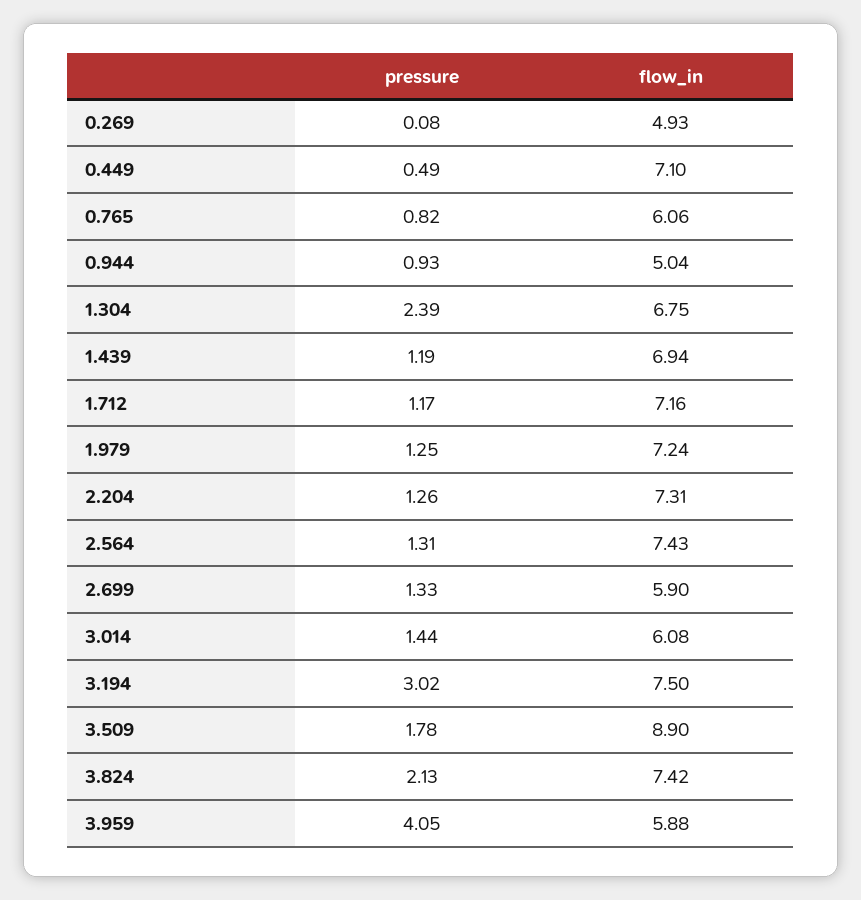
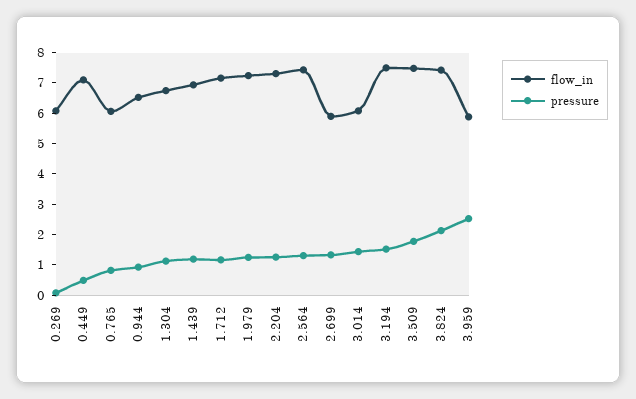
flow_in, 0.269: 4.93 -> 6
flow_in, 0.944: 5.04 -> 6.5
pressure, 1.304: 2.39 -> 1
pressure, 3.194: 3.02 -> 1.5
flow_in, 3.509: 8.9 -> 7.5
pressure, 3.959: 4.05 -> 2.5

